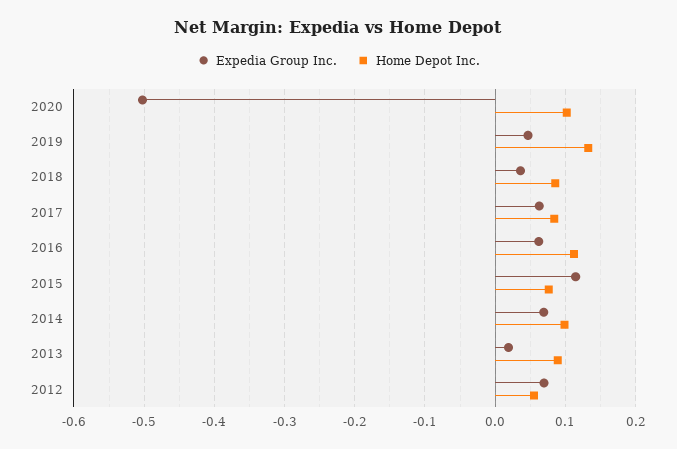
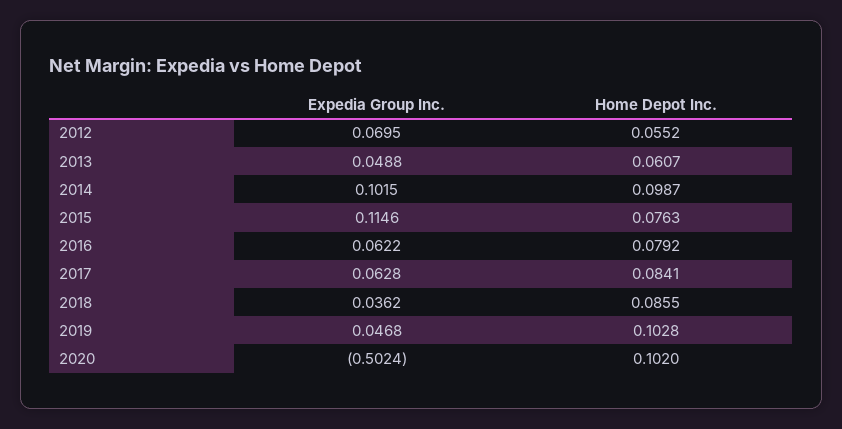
Home Depot Inc., 2019: 0.13 -> 0.1028
Home Depot Inc., 2016: 0.11 -> 0.0792
Expedia Group Inc., 2014: 0.07 -> 0.1015
Expedia Group Inc., 2013: 0.02 -> 0.0488
Home Depot Inc., 2013: 0.09 -> 0.0607

